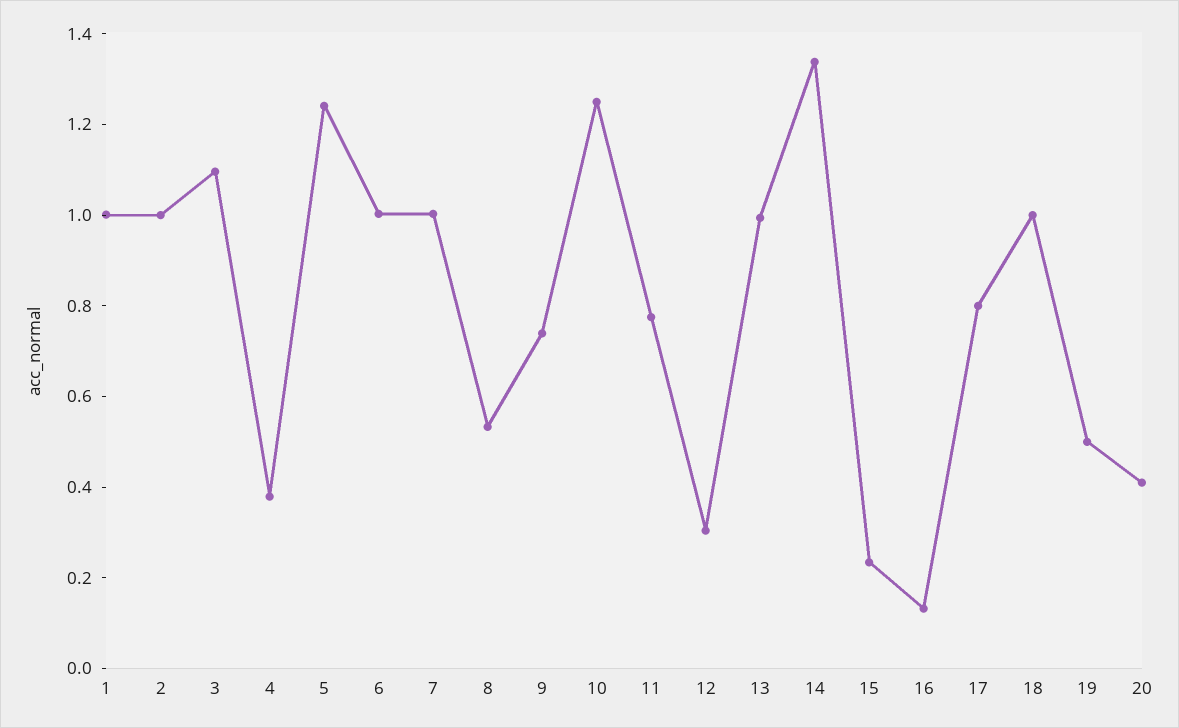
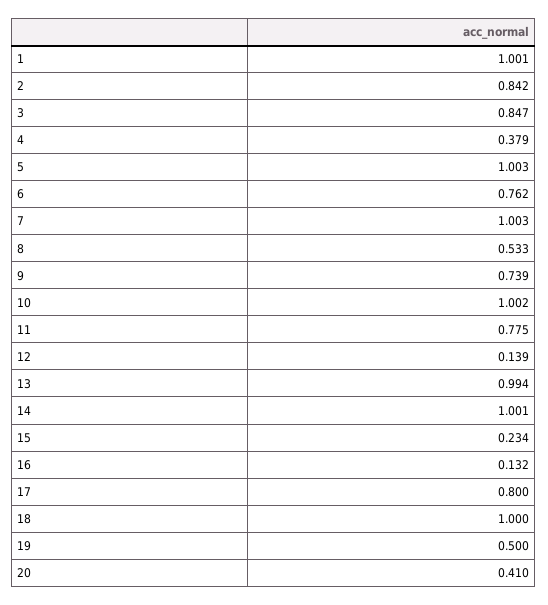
2: 1 -> 0.842
3: 1.1 -> 0.847
5: 1.25 -> 1.003
6: 1 -> 0.762
10: 1.25 -> 1.002
12: 0.3 -> 0.139
14: 1.35 -> 1.001

